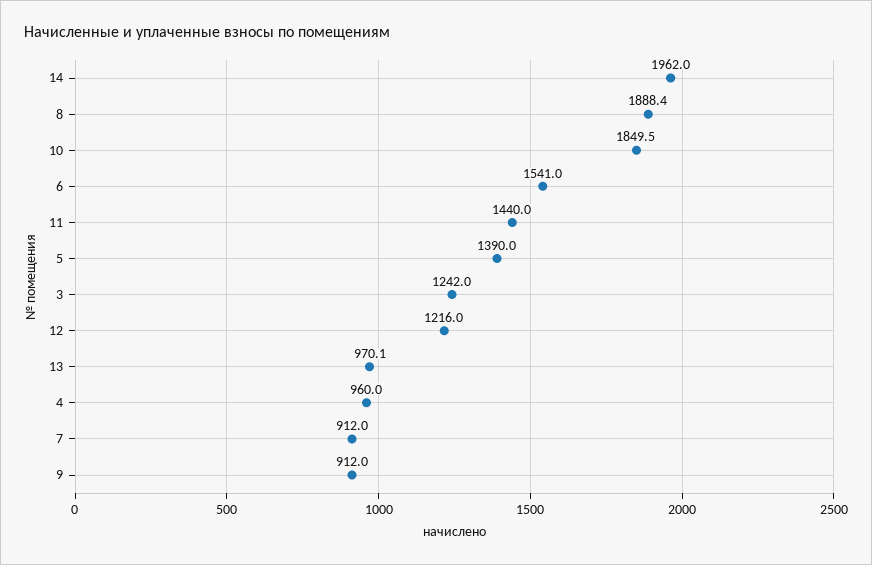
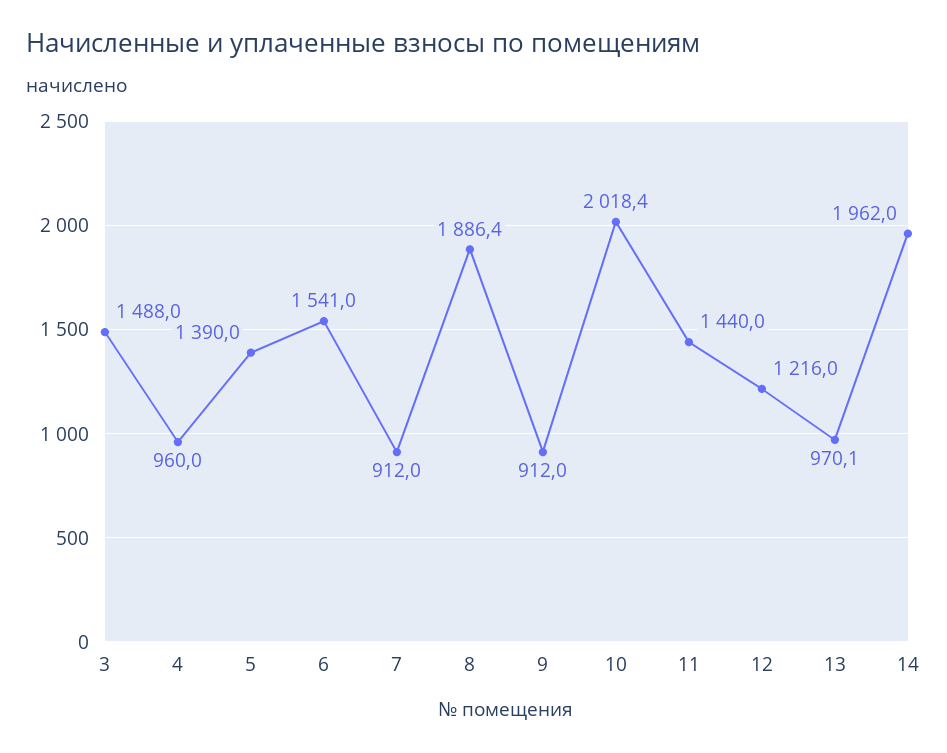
8: 1888.4 -> 1886.4
10: 1849.5 -> 2018.4
3: 1242 -> 1488

